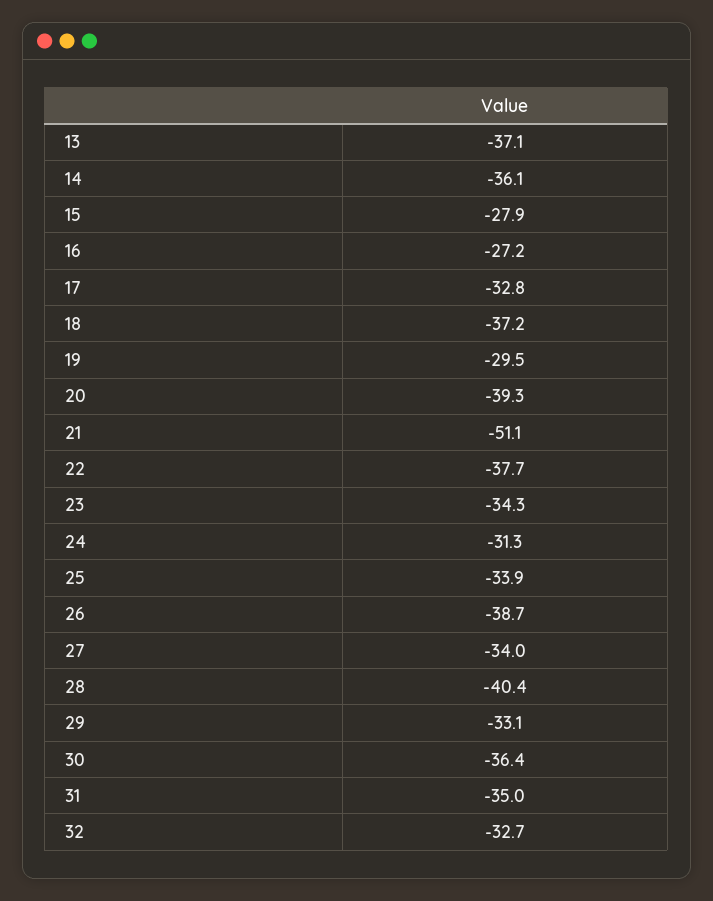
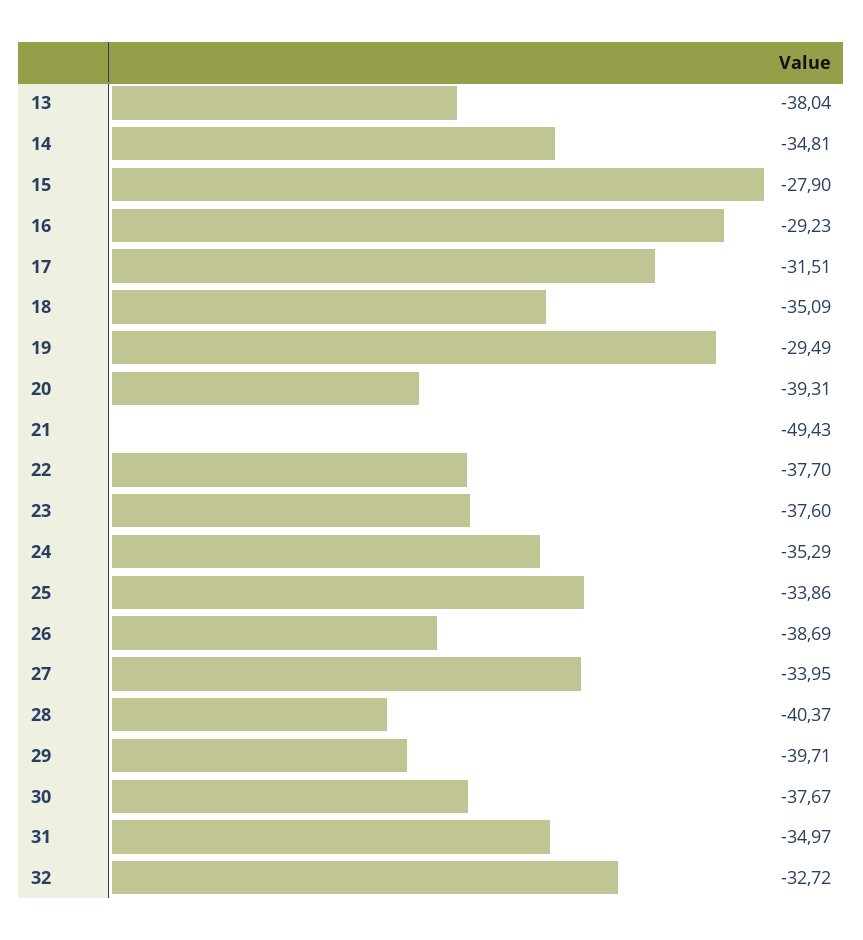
13: -37.1 -> -38.04
14: -36.1 -> -34.81
16: -27.2 -> -29.23
17: -32.8 -> -31.51
18: -37.2 -> -35.09
21: -51.1 -> -49.43
23: -34.3 -> -37.6
24: -31.3 -> -35.29
29: -33.1 -> -39.71
30: -36.4 -> -37.67

